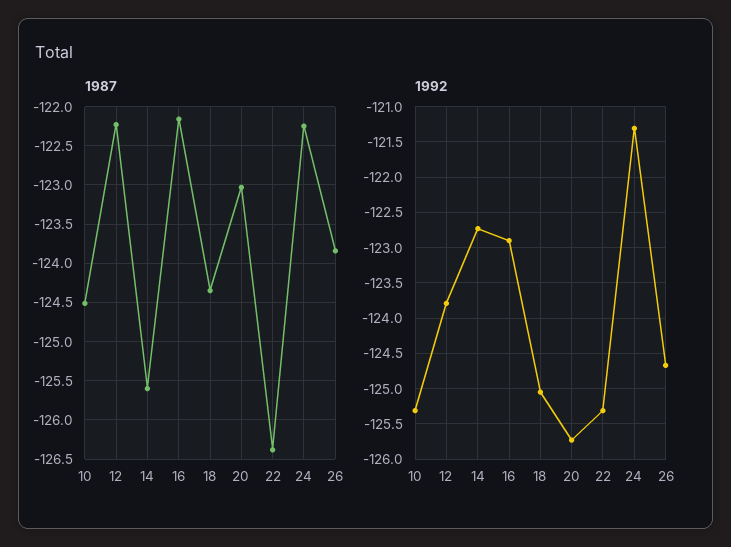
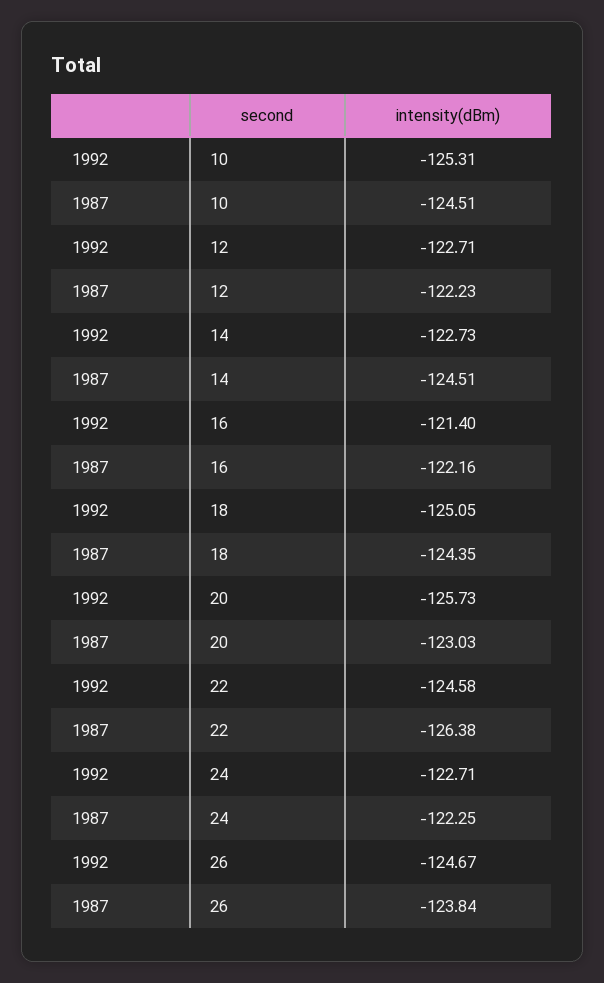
1987, 14: -125.6 -> -124.51
1992, 12: -123.8 -> -122.71
1992, 16: -122.9 -> -121.4
1992, 22: -125.3 -> -124.58
1992, 24: -121.3 -> -122.71

